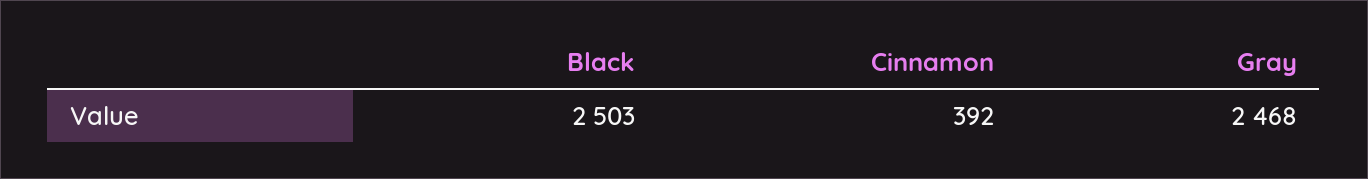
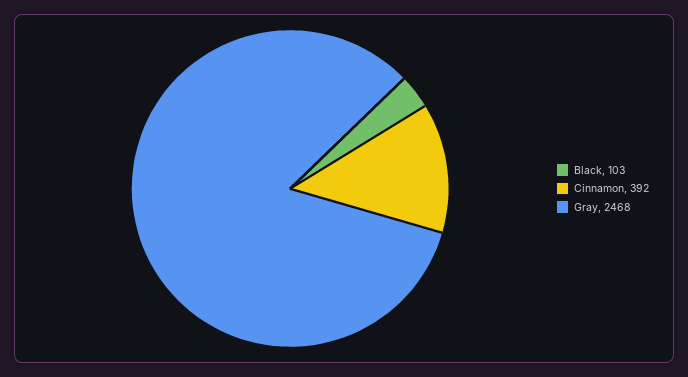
Black: 2503 -> 103

